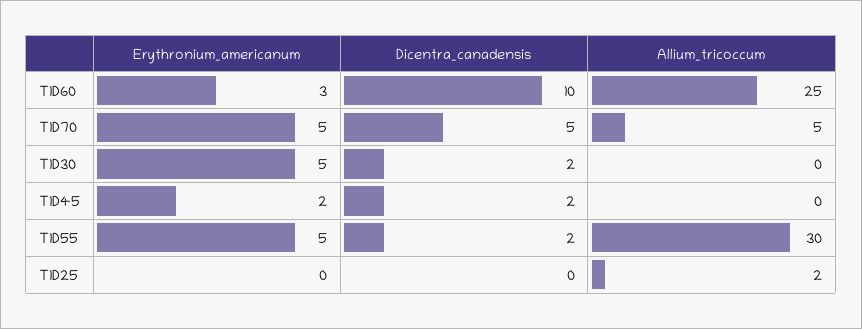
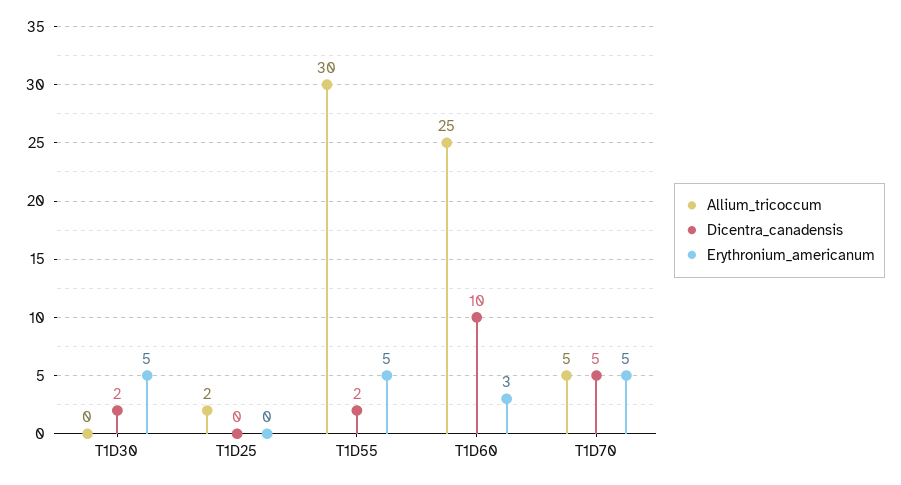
Erythronium_americanum, T1D45: 2 -> none
Dicentra_canadensis, T1D45: 2 -> none
Allium_tricoccum, T1D45: 0 -> none

